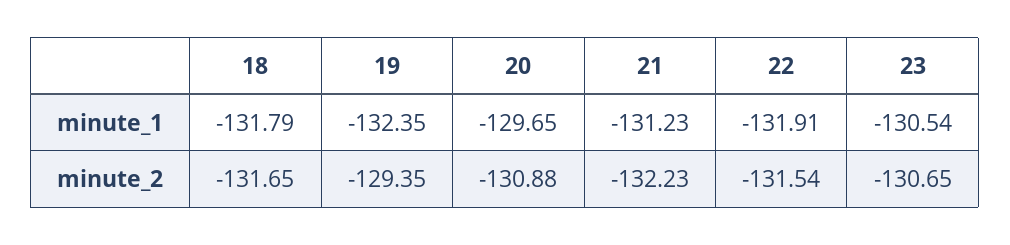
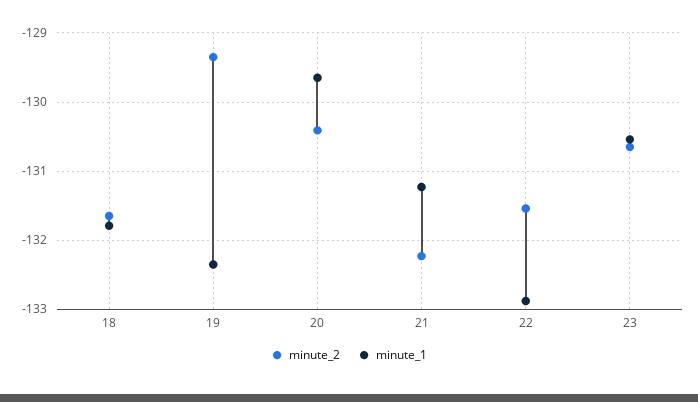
minute_1, 22: -131.91 -> -132.9
minute_2, 20: -130.88 -> -130.4

